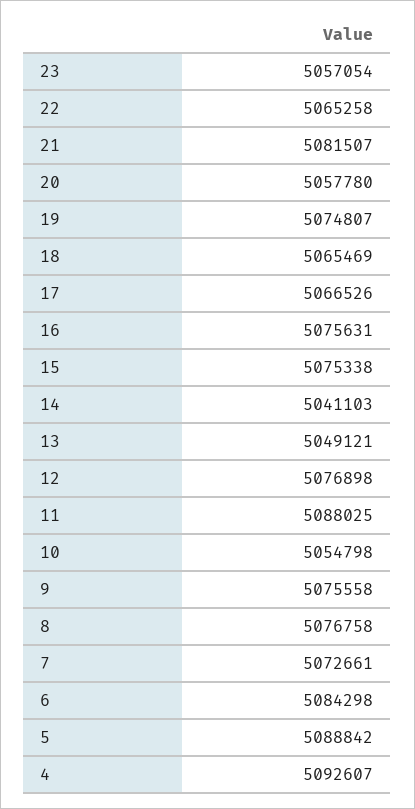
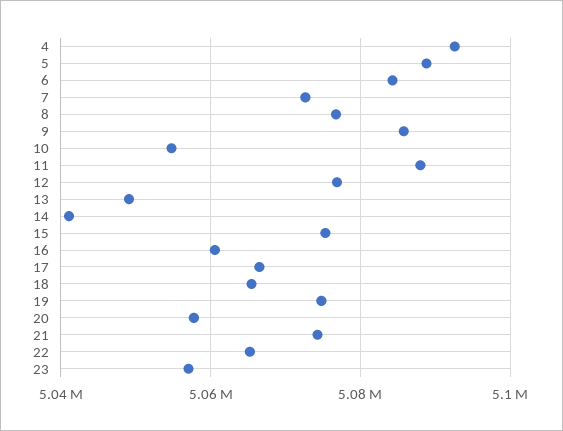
21: 5081507 -> 5074000
16: 5075631 -> 5060000
9: 5075558 -> 5086000

